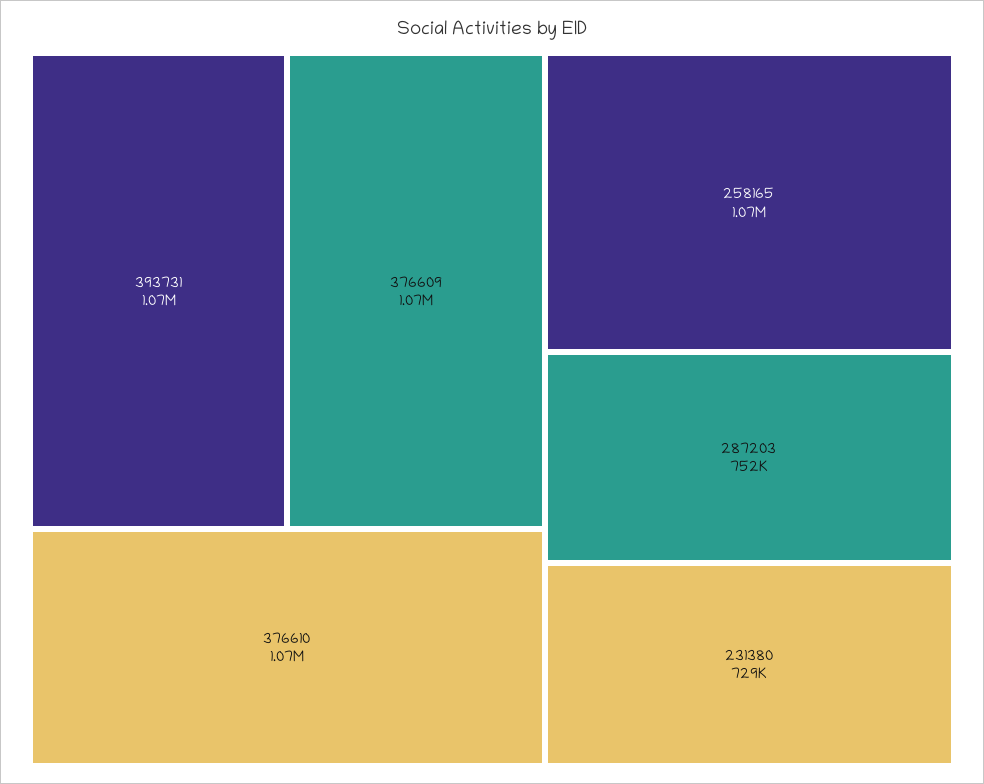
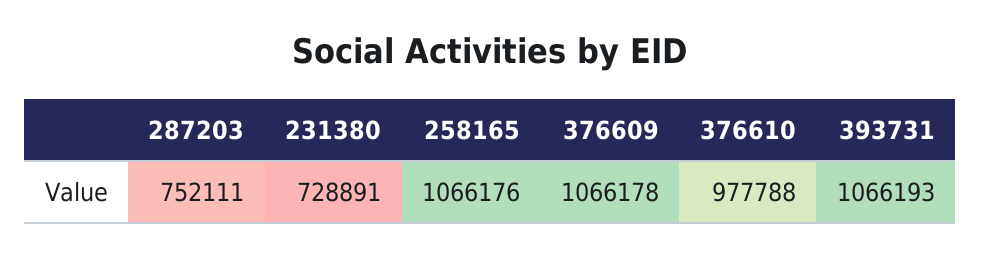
376610: 1070000 -> 977788

